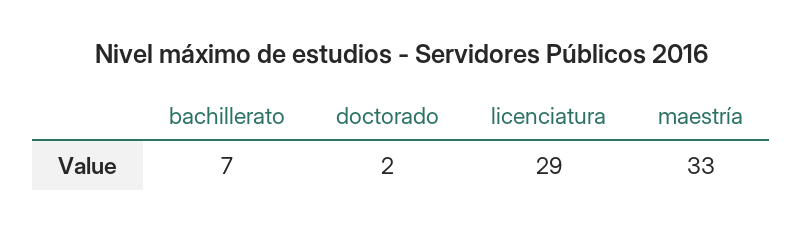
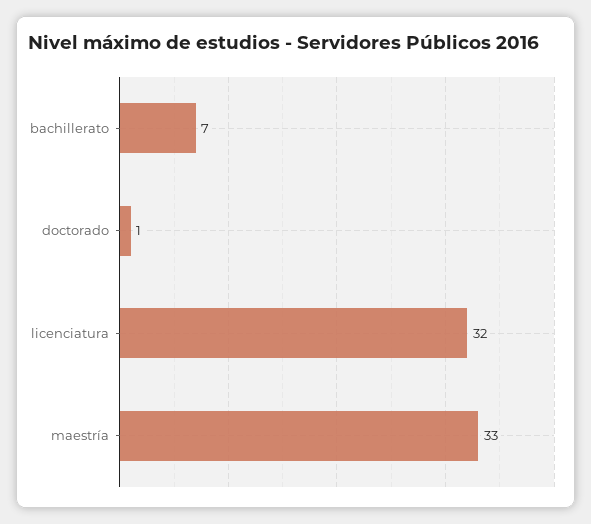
doctorado: 2 -> 1
licenciatura: 29 -> 32

